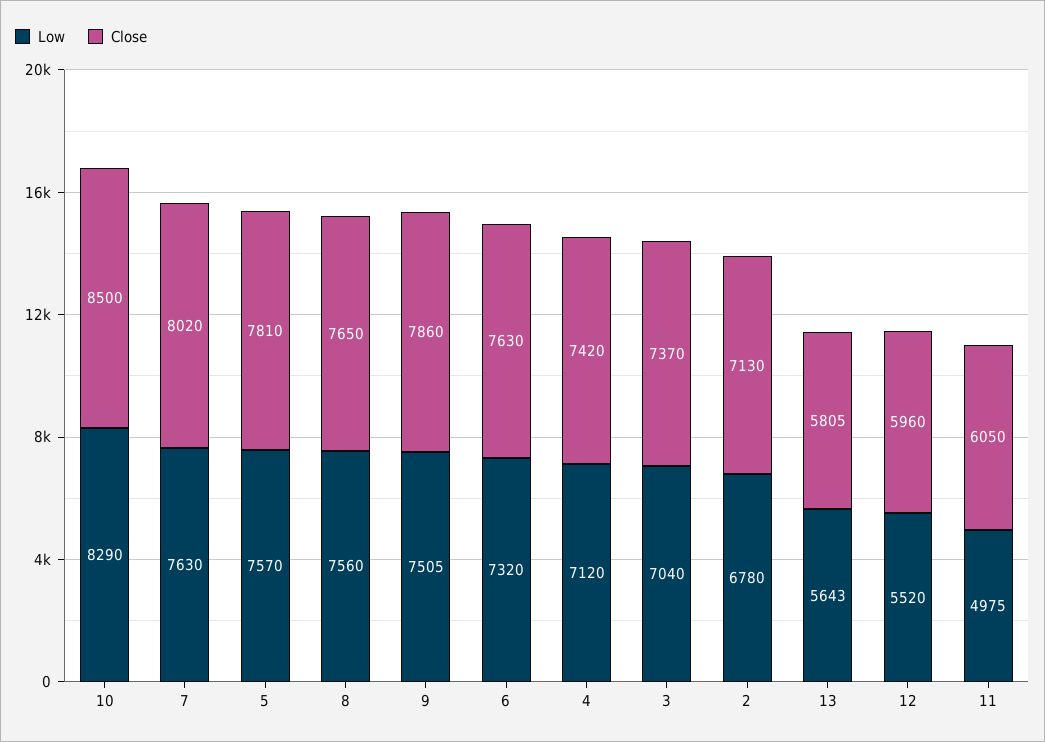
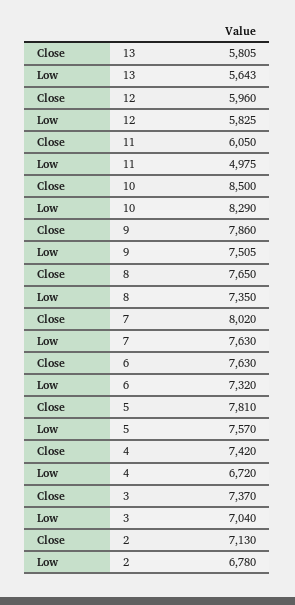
Low, 8: 7560 -> 7350
Low, 4: 7120 -> 6720
Low, 12: 5520 -> 5825

